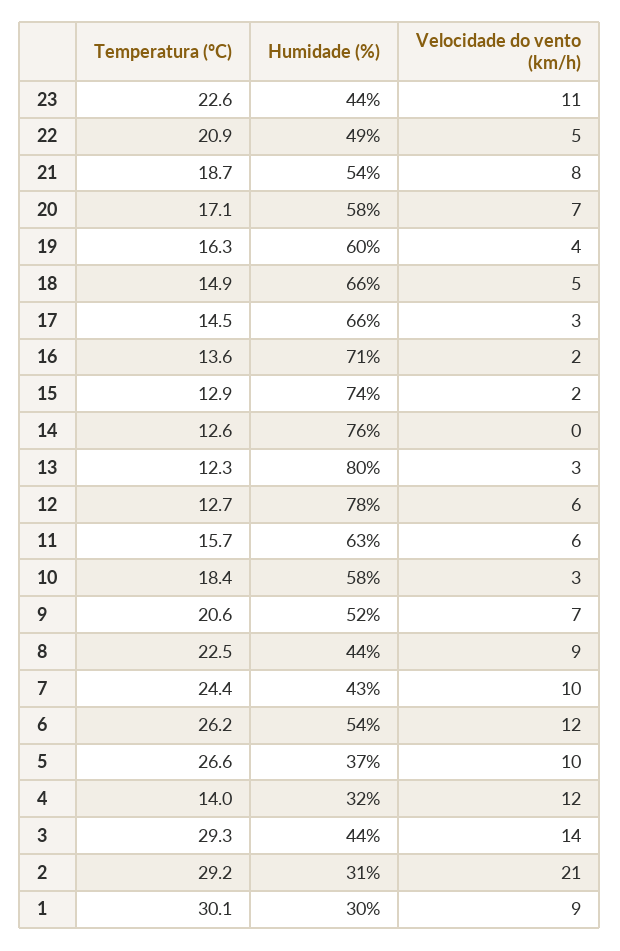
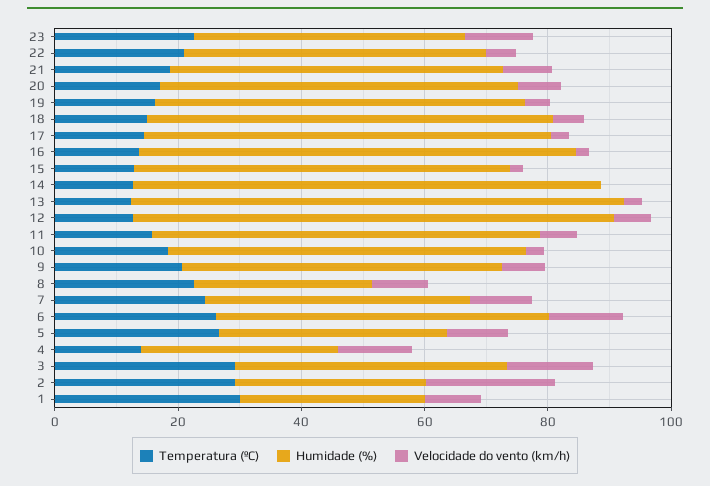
Humidade (%), 15: 74 -> 60
Humidade (%), 8: 44 -> 30

